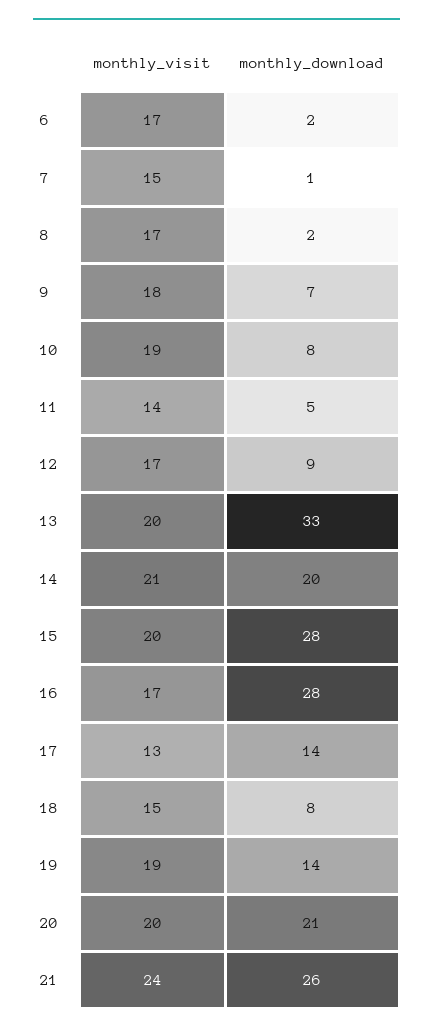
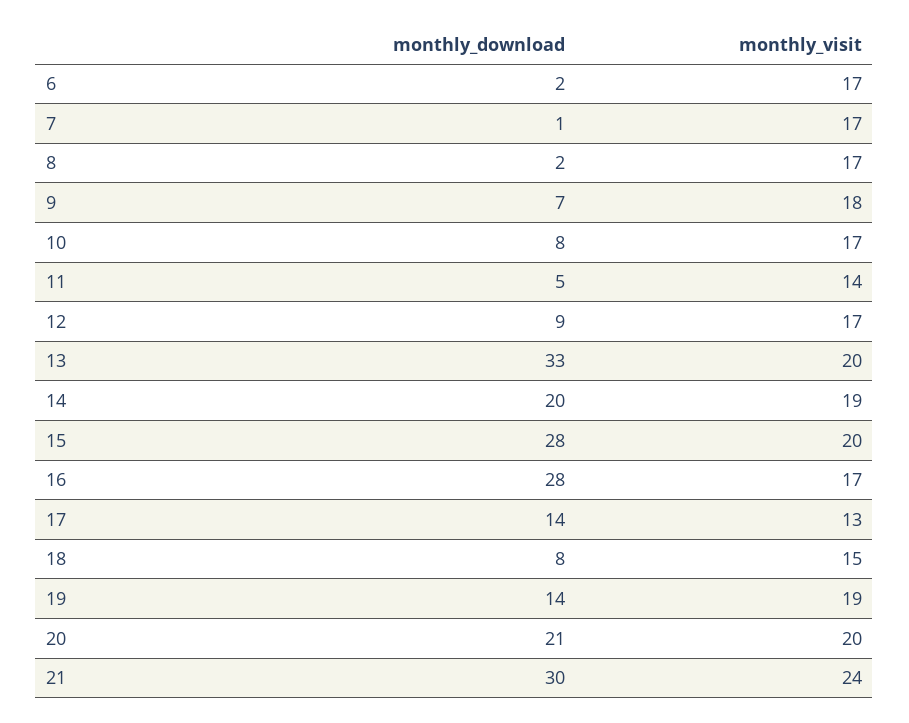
monthly_visit, 7: 15 -> 17
monthly_visit, 10: 19 -> 17
monthly_visit, 14: 21 -> 19
monthly_download, 21: 26 -> 30

